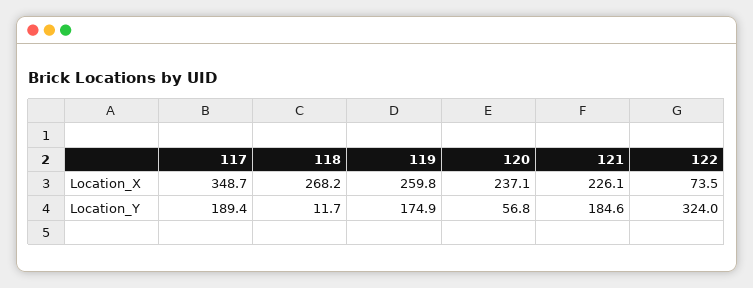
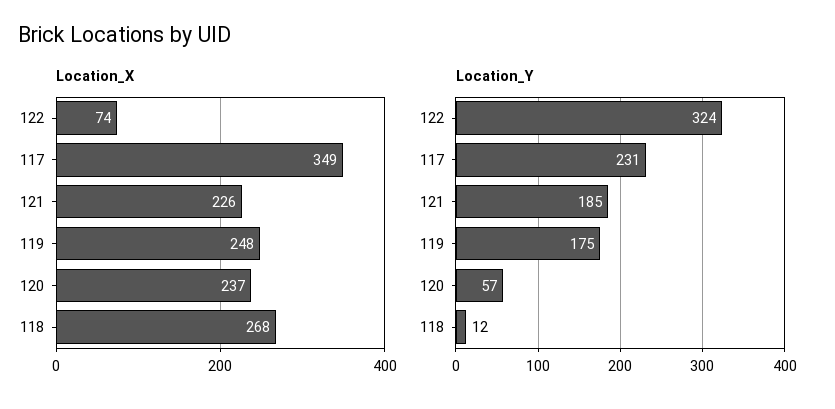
Location_X, 119: 259.8 -> 248
Location_Y, 117: 189.4 -> 231

